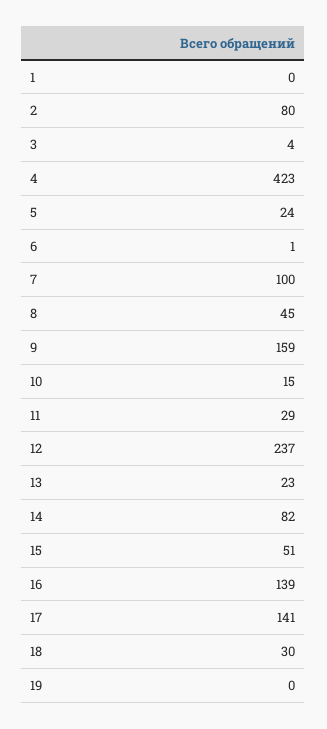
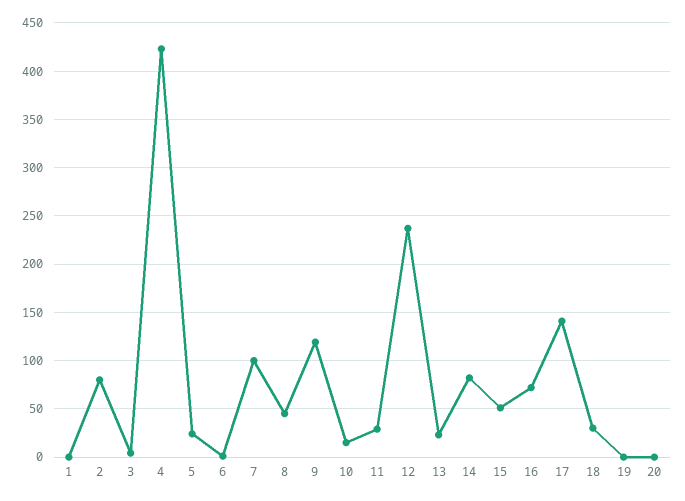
9: 159 -> 120
16: 139 -> 70
20: none -> 0

